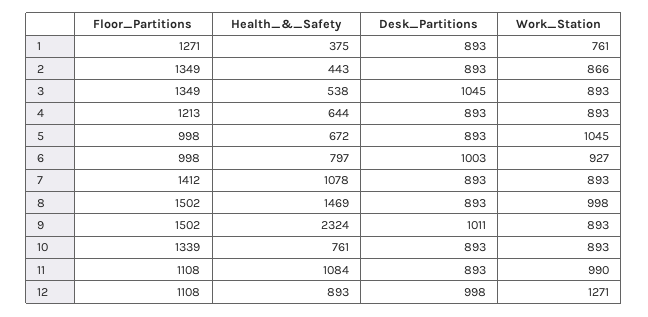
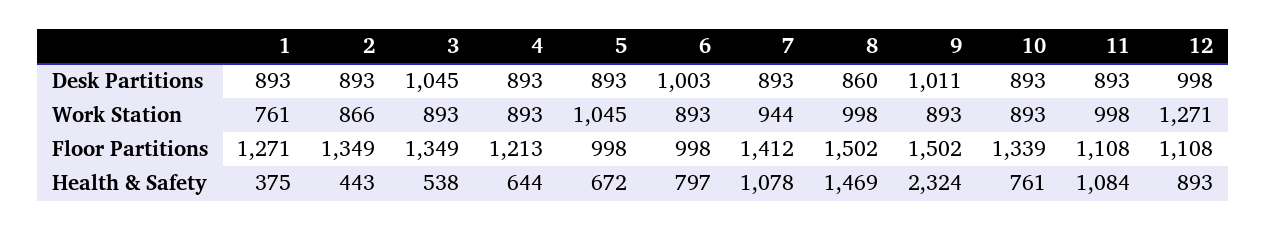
Work_Station, 6: 927 -> 893
Work_Station, 7: 893 -> 944
Desk_Partitions, 8: 893 -> 860
Work_Station, 11: 990 -> 998

